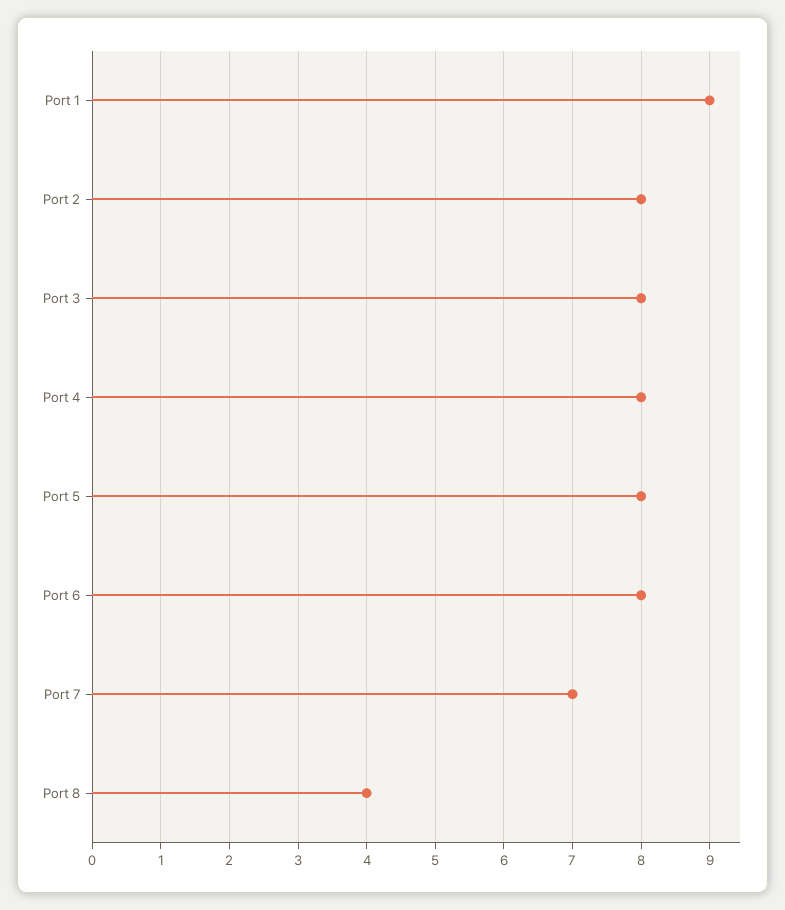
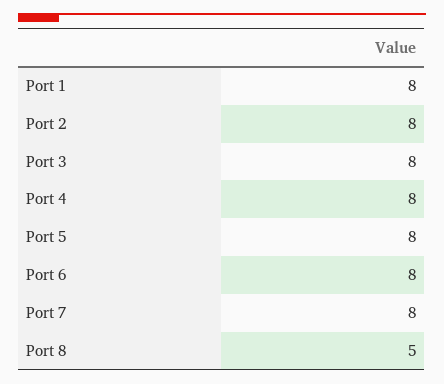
Port 1: 9 -> 8
Port 7: 7 -> 8
Port 8: 4 -> 5

